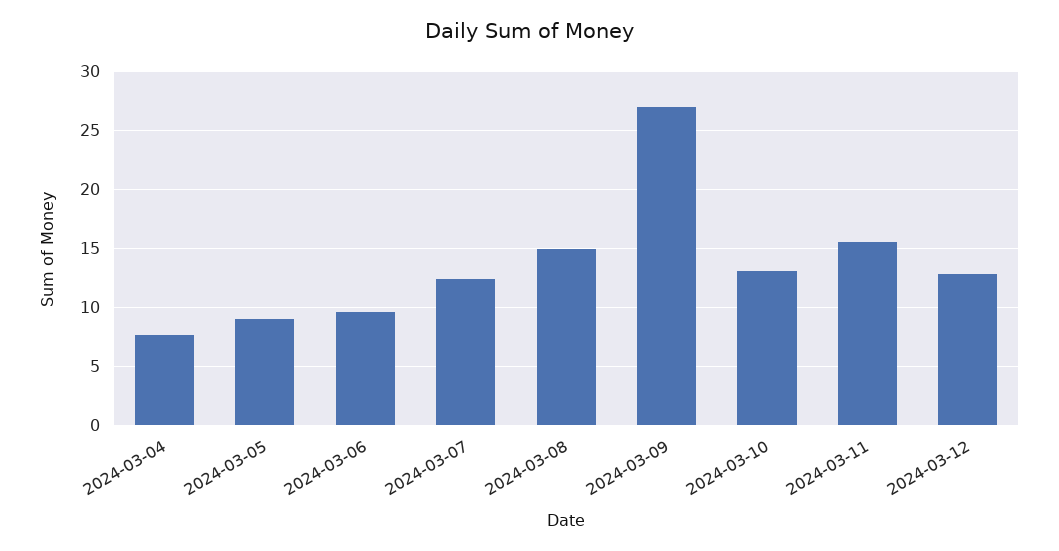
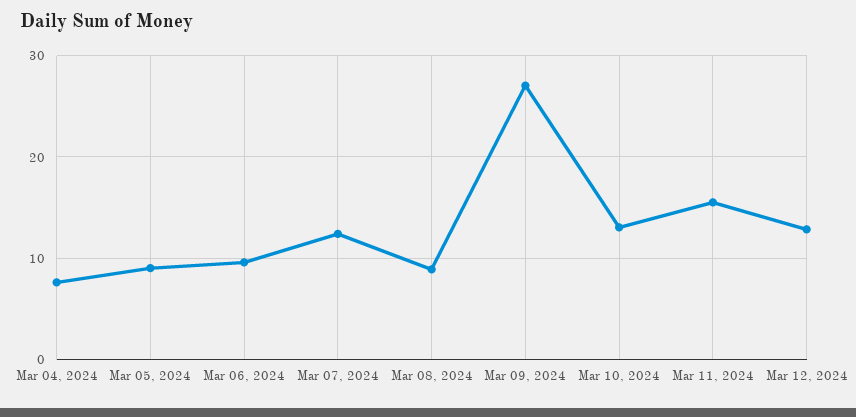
2024-03-08: 15 -> 9

